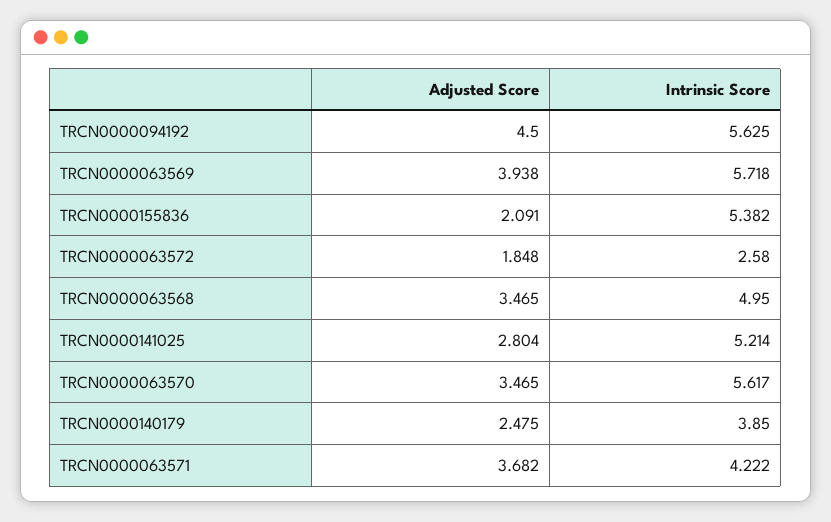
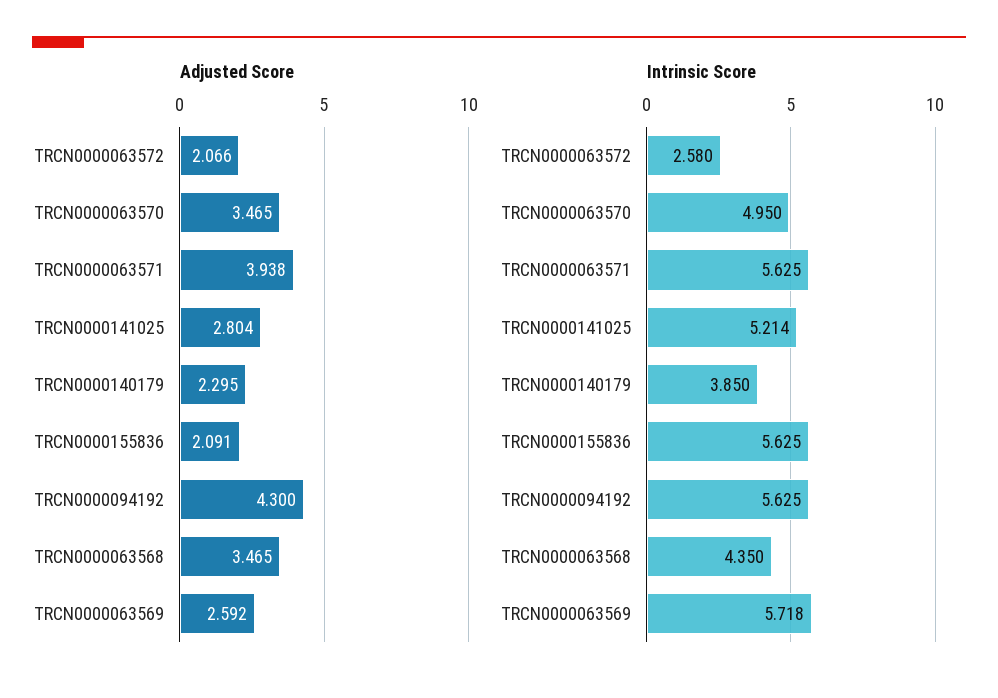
Adjusted Score, TRCN0000094192: 4.5 -> 4.3
Adjusted Score, TRCN0000063569: 3.938 -> 2.592
Intrinsic Score, TRCN0000155836: 5.382 -> 5.625
Adjusted Score, TRCN0000063572: 1.848 -> 2.066
Intrinsic Score, TRCN0000063568: 4.95 -> 4.35
Intrinsic Score, TRCN0000063570: 5.617 -> 4.95
Adjusted Score, TRCN0000140179: 2.475 -> 2.295
Adjusted Score, TRCN0000063571: 3.682 -> 3.938
Intrinsic Score, TRCN0000063571: 4.222 -> 5.625

